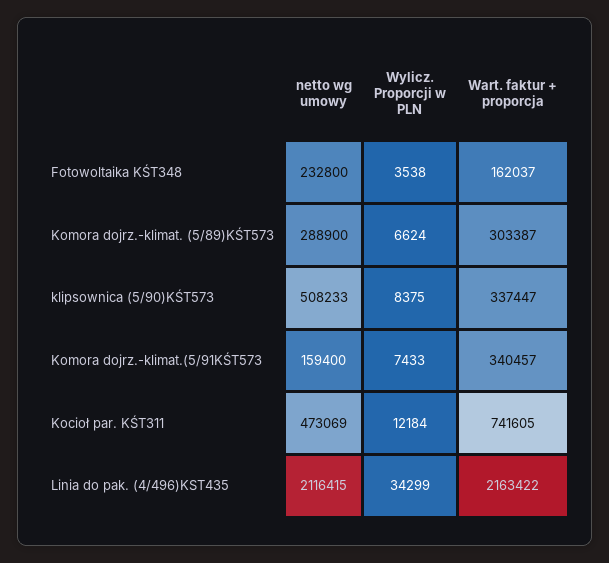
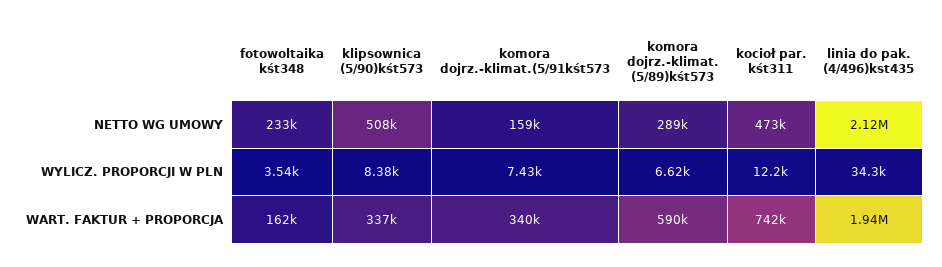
Wart. faktur + proporcja, Komora dojrz.-klimat. (5/89)KŚT573: 303387 -> 590000
Wart. faktur + proporcja, Linia do pak. (4/496)KST435: 2163422 -> 1940000

